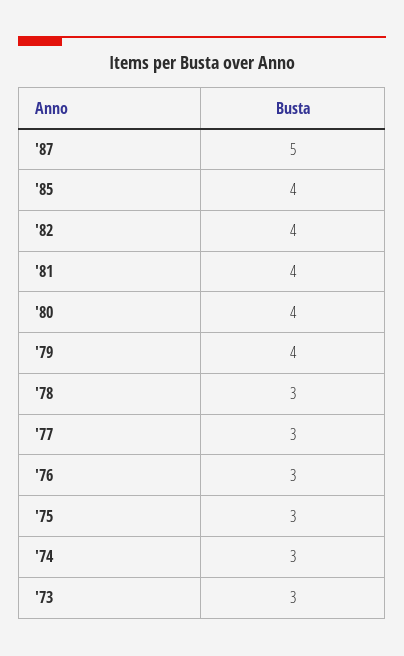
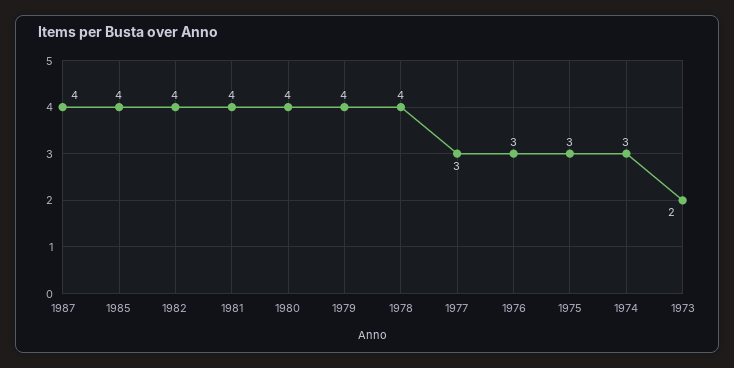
'87: 5 -> 4
'78: 3 -> 4
'73: 3 -> 2

